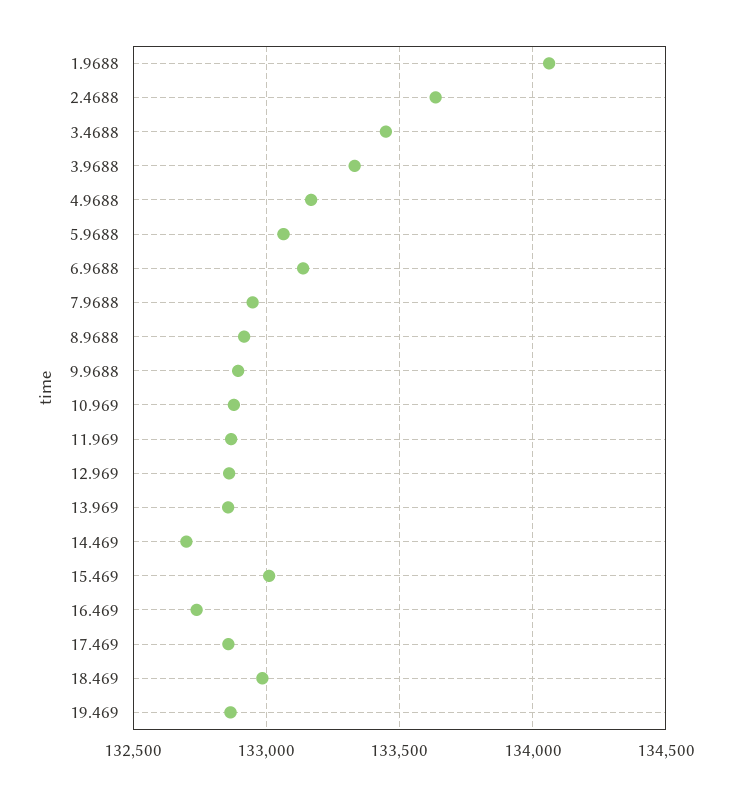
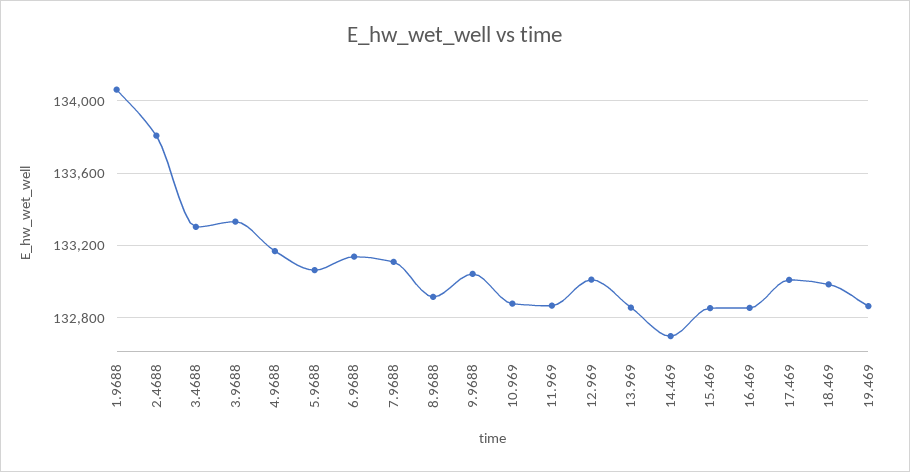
2.4688: 133650 -> 133800
3.4688: 133450 -> 133300
7.9688: 132950 -> 133100
9.9688: 132900 -> 133050
12.969: 132850 -> 133000
15.469: 133000 -> 132850
16.469: 132750 -> 132850
17.469: 132850 -> 133000

